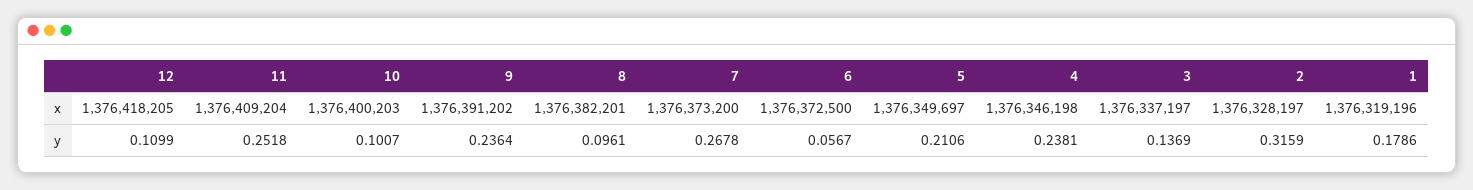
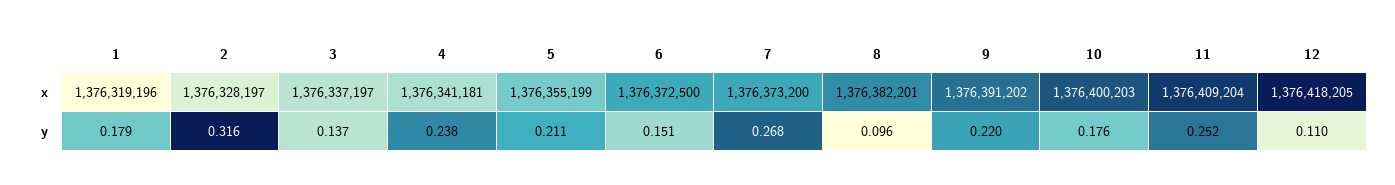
5, x: 1376349697 -> 1376355199
4, x: 1376346198 -> 1376341181
10, y: 0.1007 -> 0.176
9, y: 0.2364 -> 0.22
6, y: 0.0567 -> 0.151

